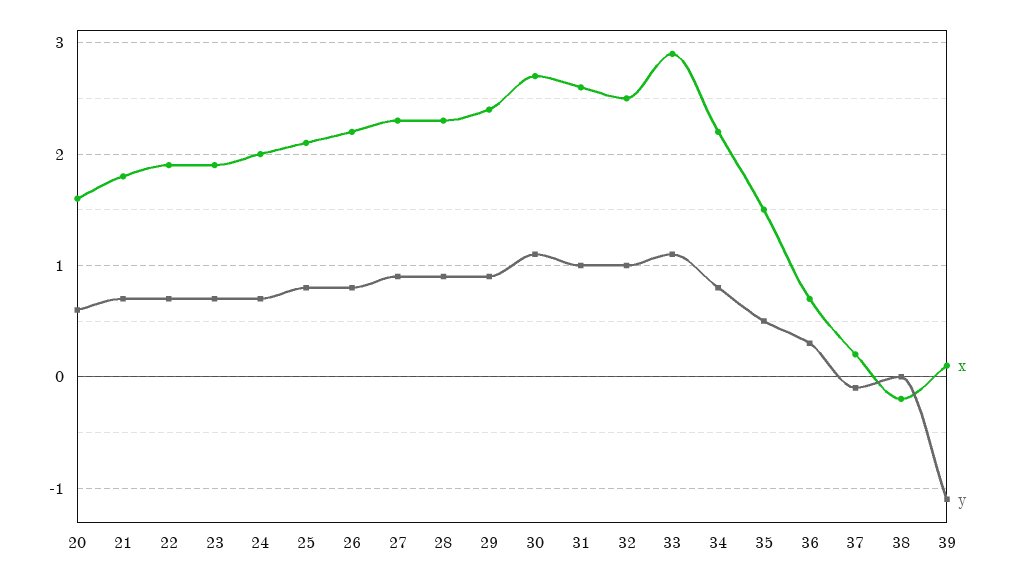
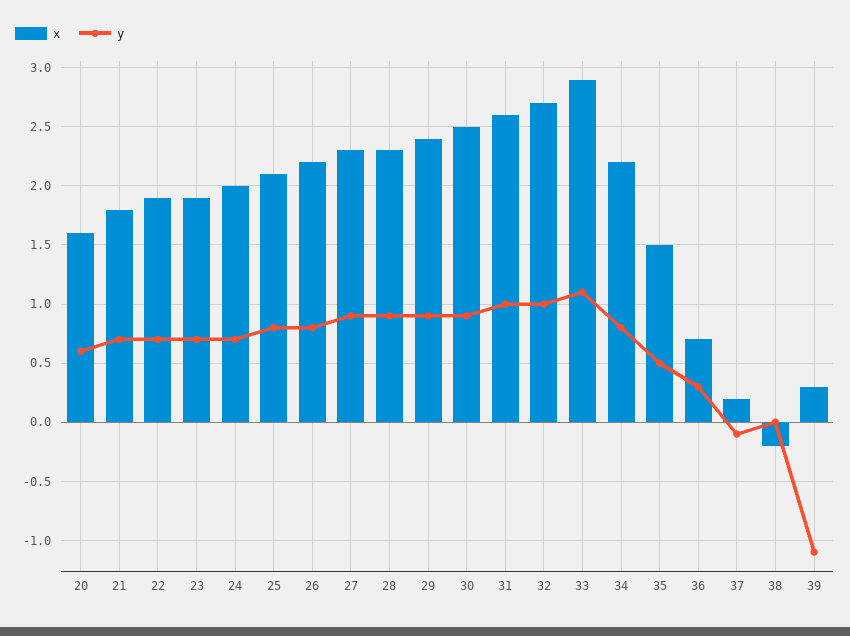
x, 30: 2.7 -> 2.5
y, 30: 1.1 -> 0.9
x, 32: 2.5 -> 2.7
x, 39: 0.1 -> 0.3

